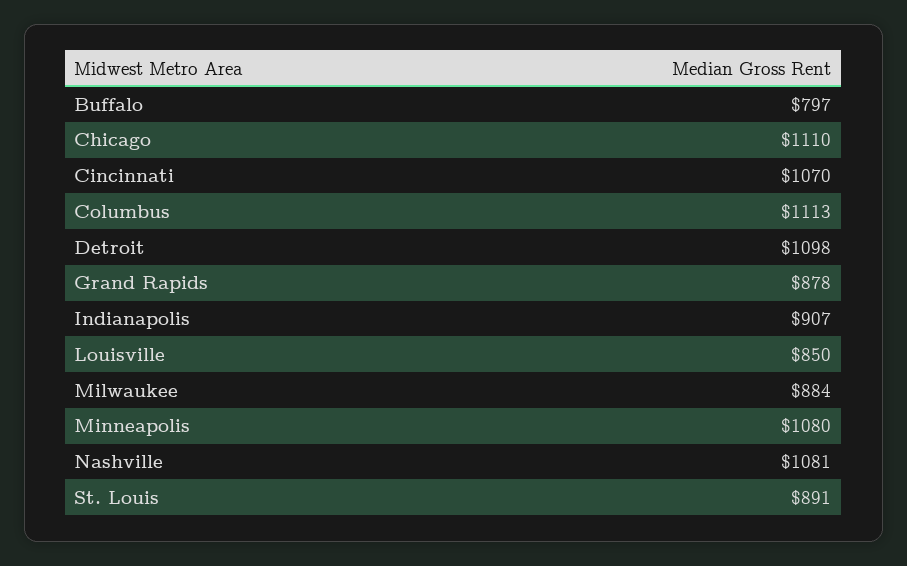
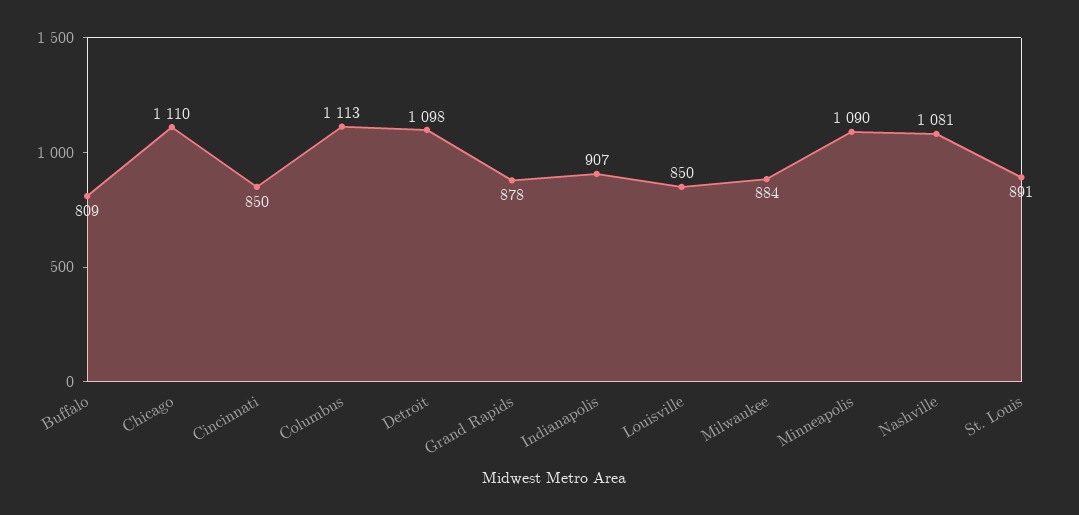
Buffalo: 797 -> 809
Cincinnati: 1070 -> 850
Minneapolis: 1080 -> 1090

